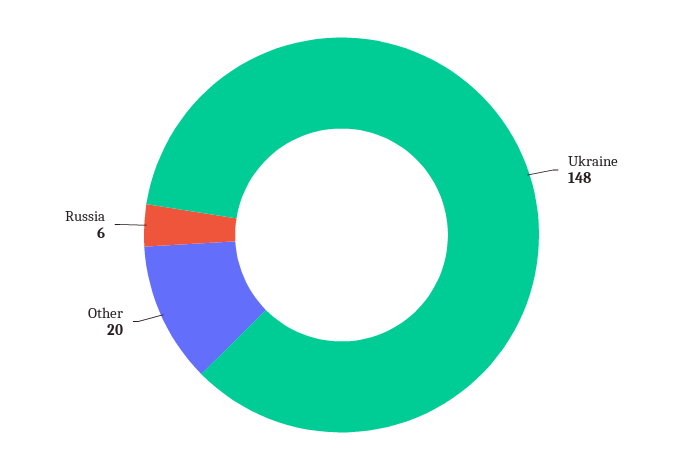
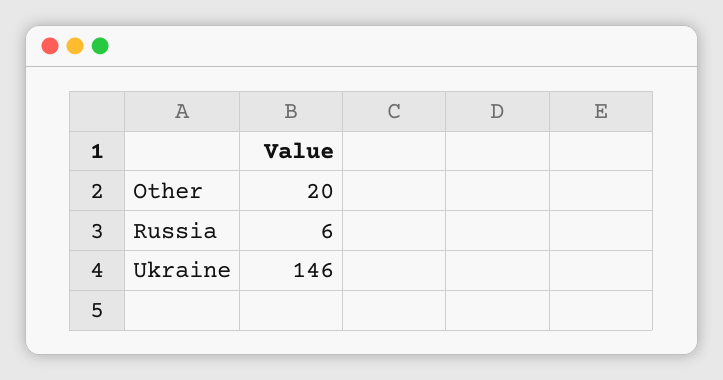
Ukraine: 148 -> 146

